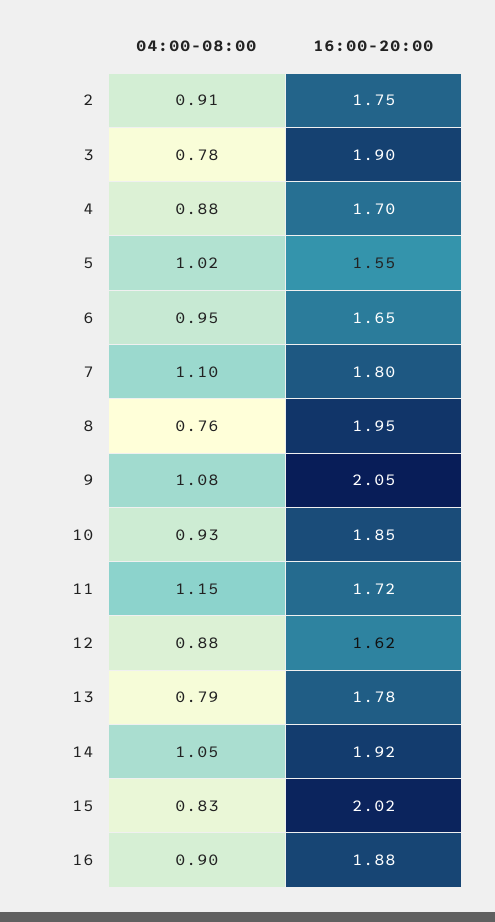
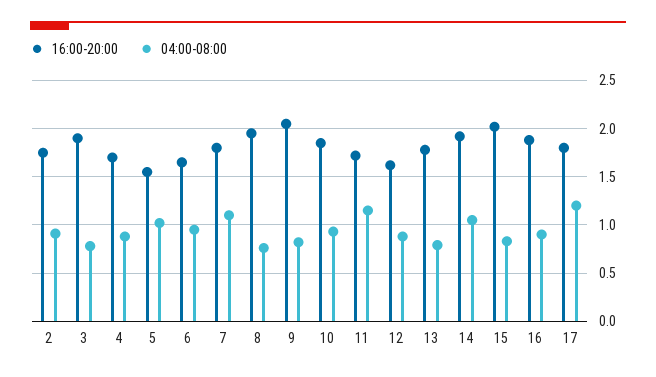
04:00-08:00, 9: 1.08 -> 0.8
16:00-20:00, 17: none -> 1.8
04:00-08:00, 17: none -> 1.2

